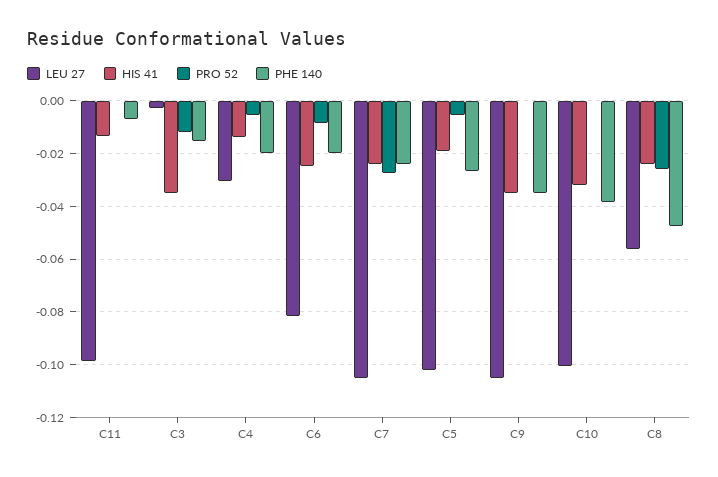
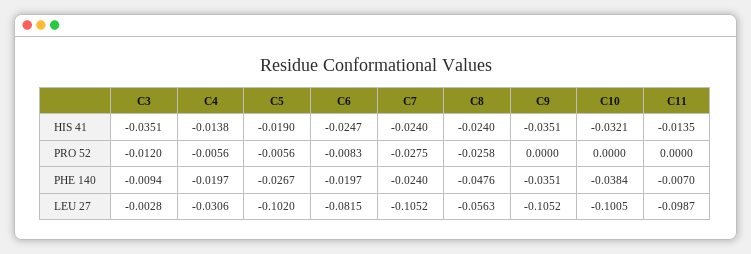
PHE 140, C3: -0.015 -> -0.0094

